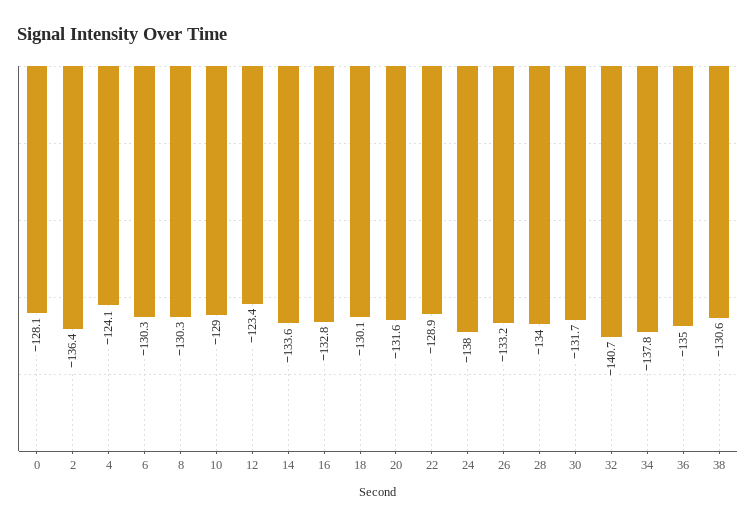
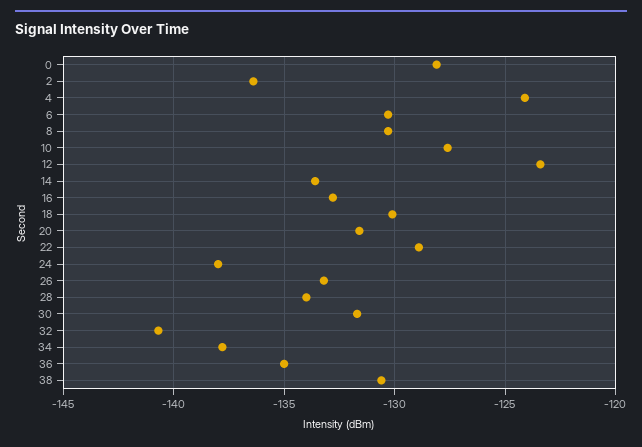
10: -129 -> -127.5

